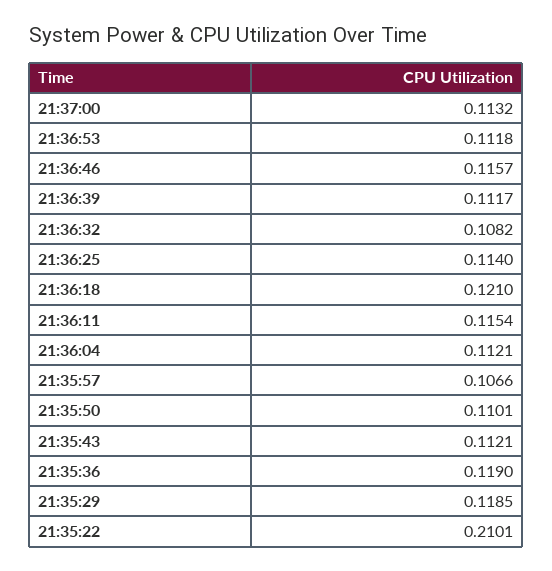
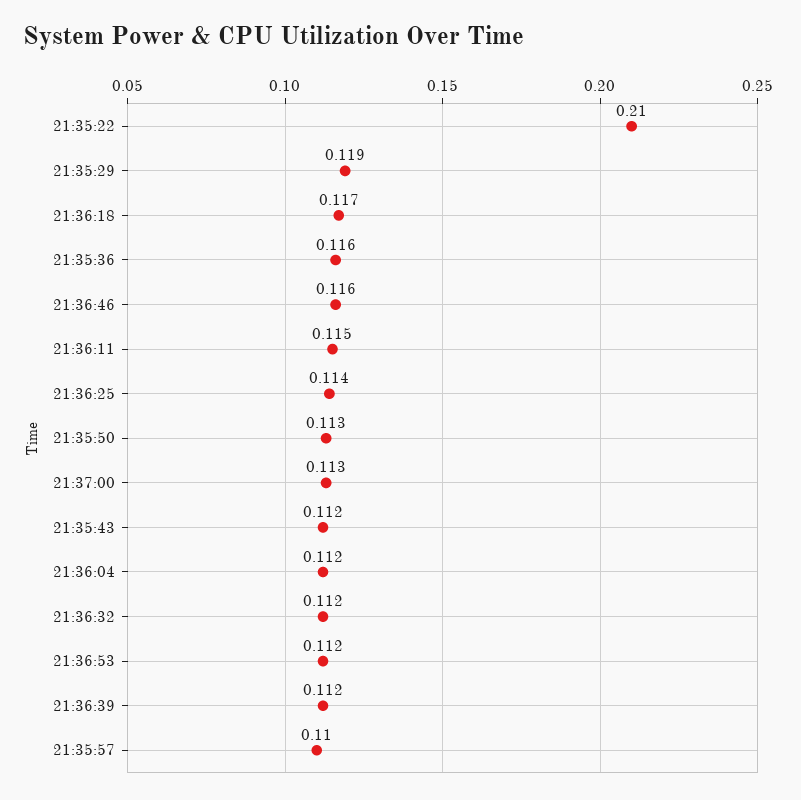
21:36:32: 0.1082 -> 0.112
21:36:18: 0.121 -> 0.117
21:35:57: 0.1066 -> 0.11
21:35:50: 0.1101 -> 0.113
21:35:36: 0.119 -> 0.116

